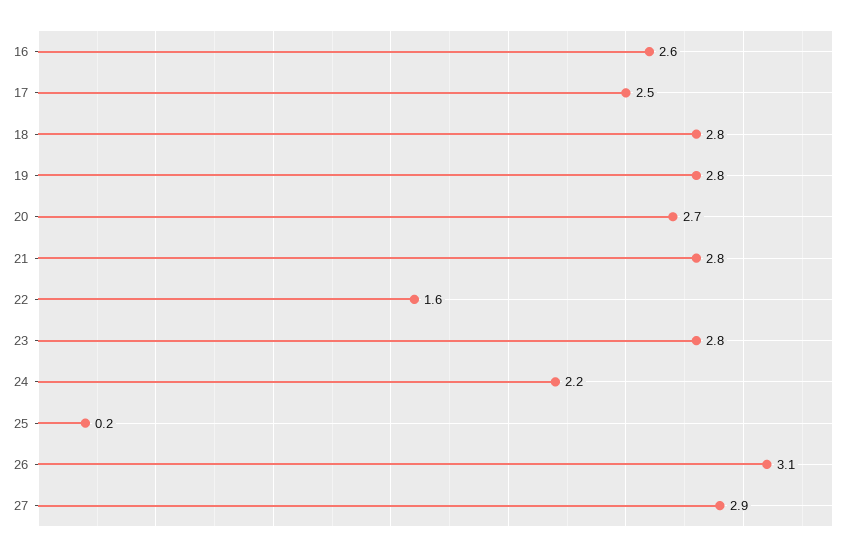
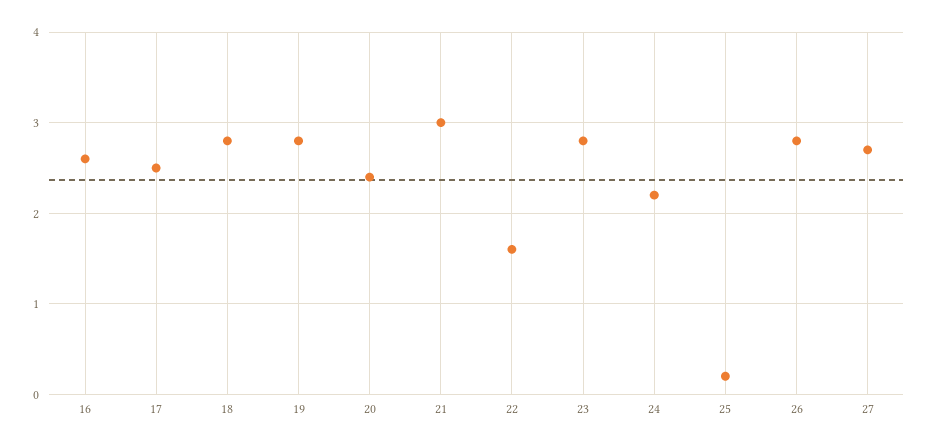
20: 2.7 -> 2.4
21: 2.8 -> 3
26: 3.1 -> 2.8
27: 2.9 -> 2.7

